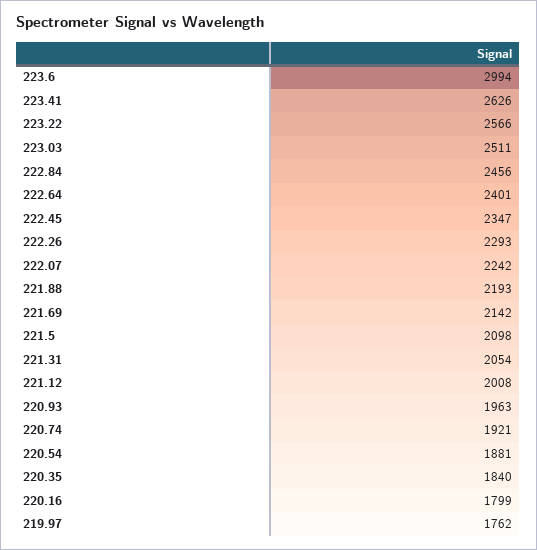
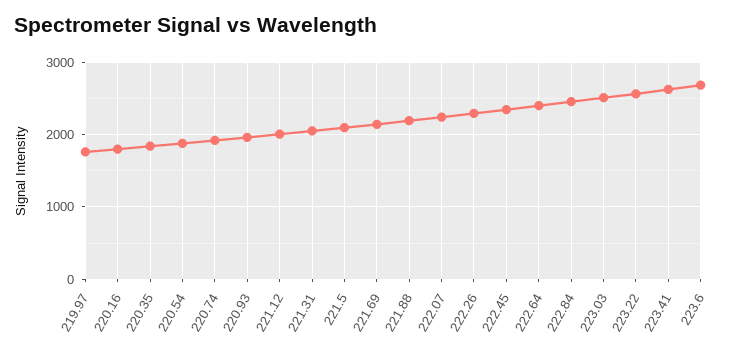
223.6: 2994 -> 2700

